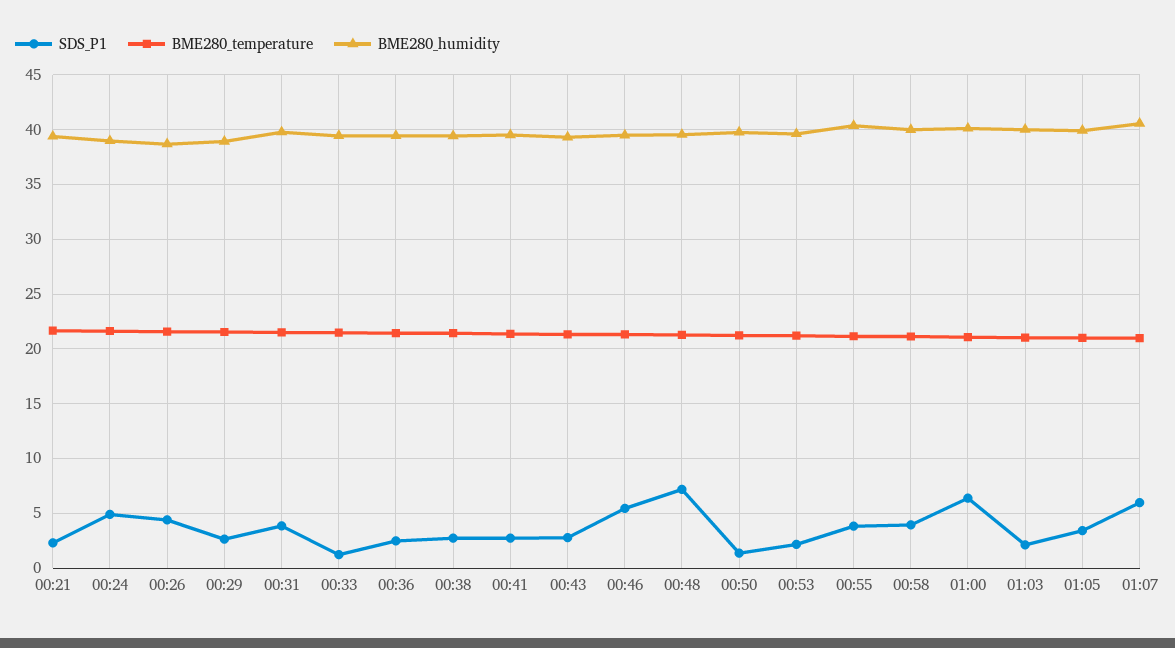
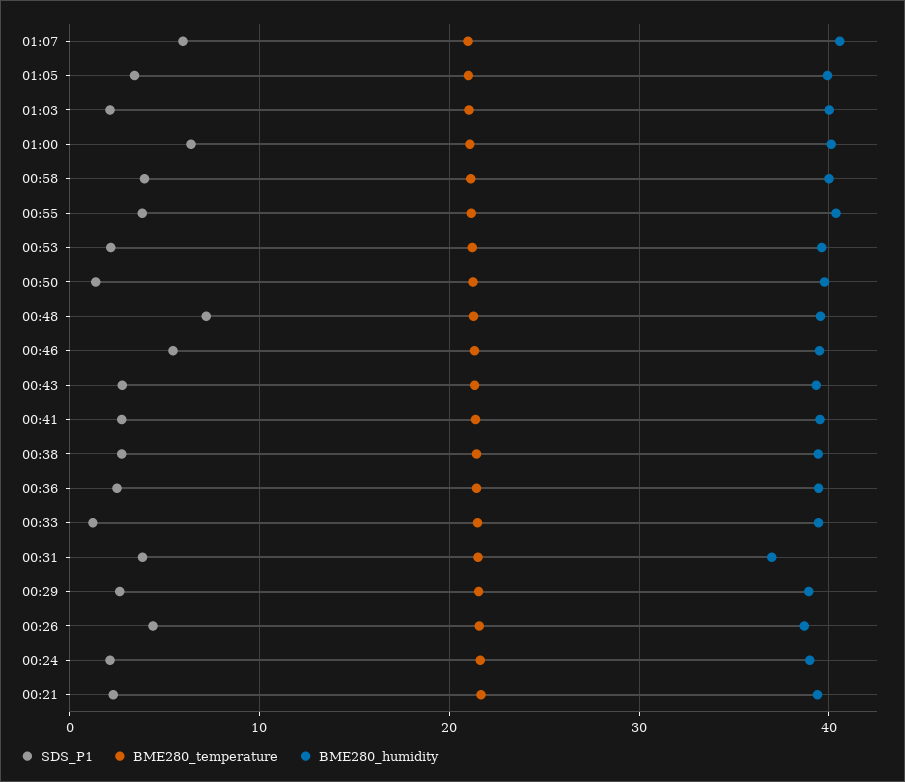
SDS_P1, 00:24: 5 -> 2
BME280_humidity, 00:31: 40 -> 37

